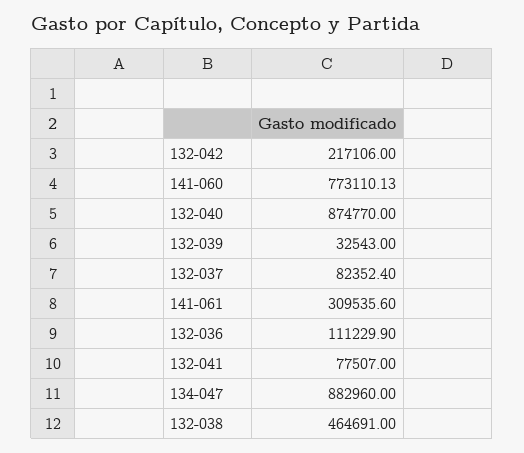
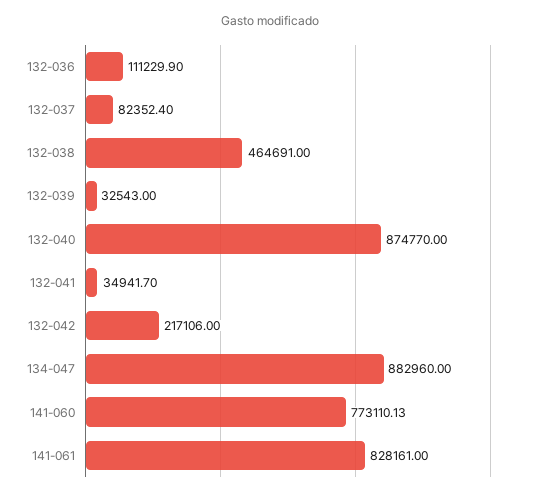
141-061: 309535.6 -> 828161
132-041: 77507 -> 34941.7

